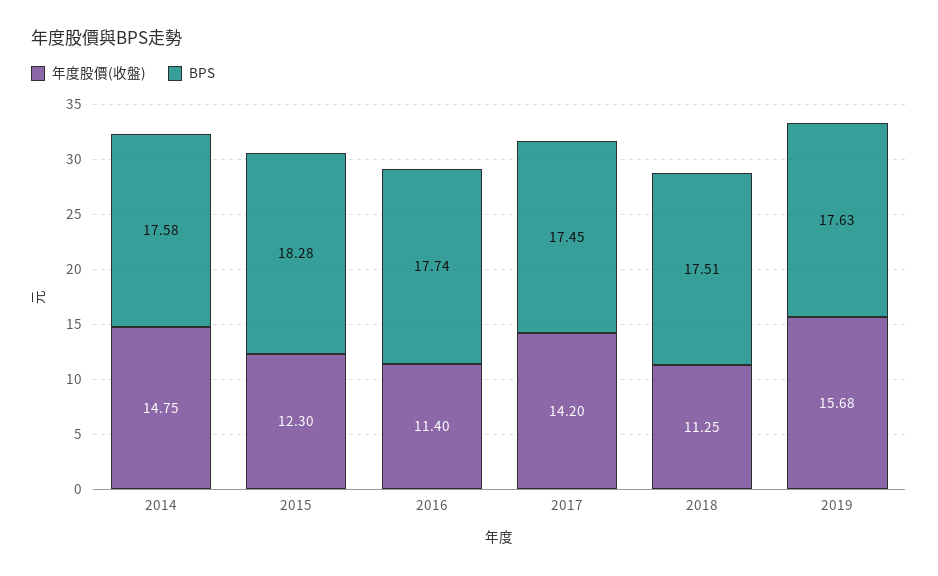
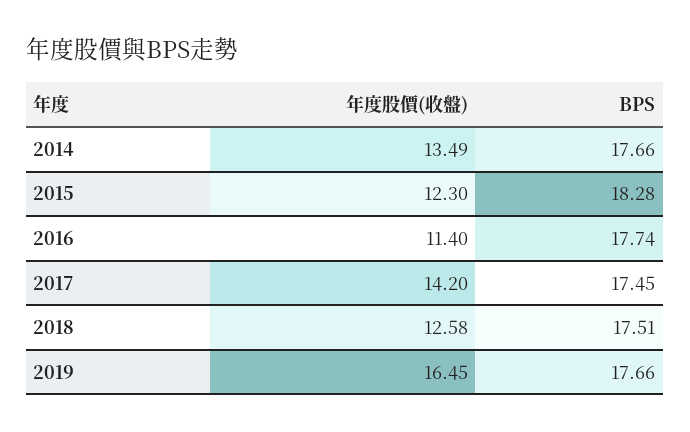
年度股價(收盤), 2014: 14.75 -> 13.49
BPS, 2014: 17.58 -> 17.66
年度股價(收盤), 2018: 11.25 -> 12.58
年度股價(收盤), 2019: 15.68 -> 16.45
BPS, 2019: 17.63 -> 17.66

